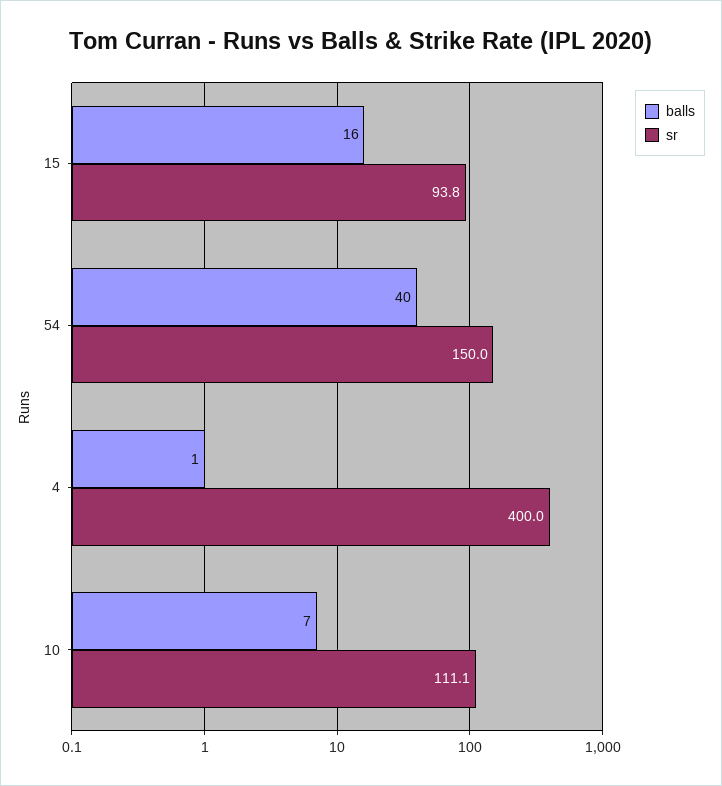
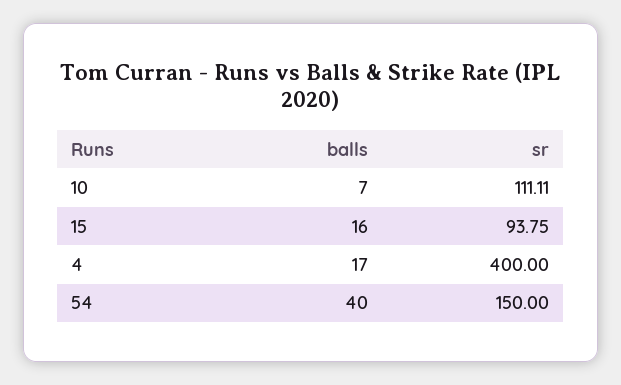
balls, 4: 1 -> 17

